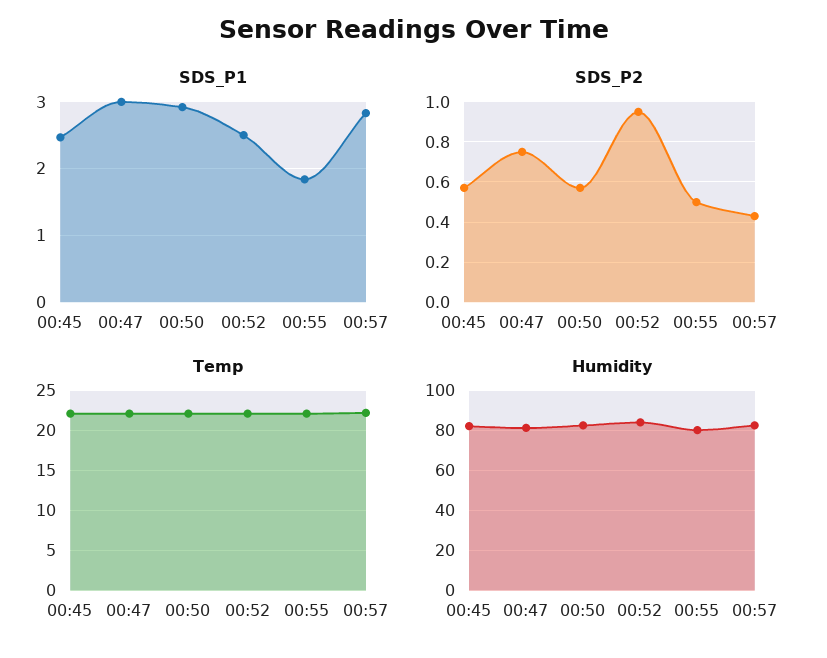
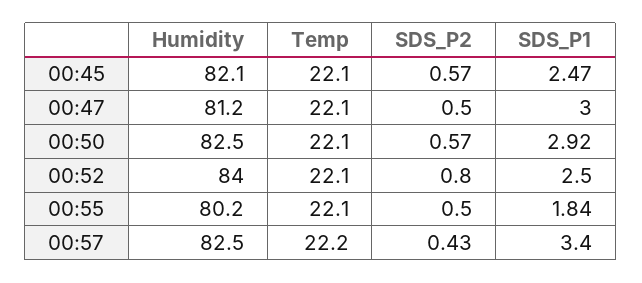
SDS_P1, 00:57: 2.8 -> 3.4
SDS_P2, 00:47: 0.75 -> 0.5
SDS_P2, 00:52: 0.95 -> 0.8

